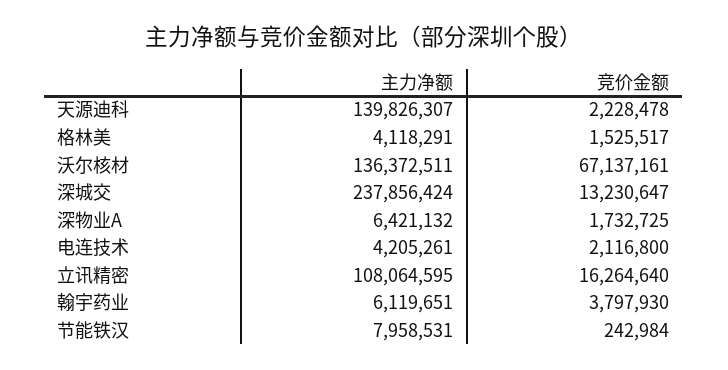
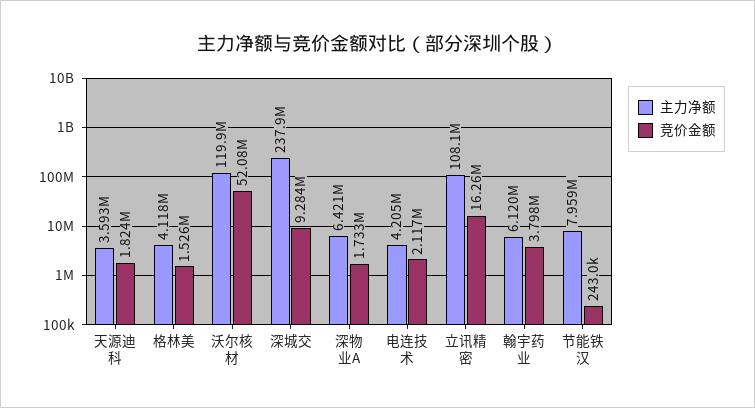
主力净额, 天源迪科: 139826307 -> 3593000
竞价金额, 天源迪科: 2228478 -> 1824000
主力净额, 沃尔核材: 136372511 -> 119900000
竞价金额, 沃尔核材: 67137161 -> 52080000
竞价金额, 深城交: 13230647 -> 9284000

